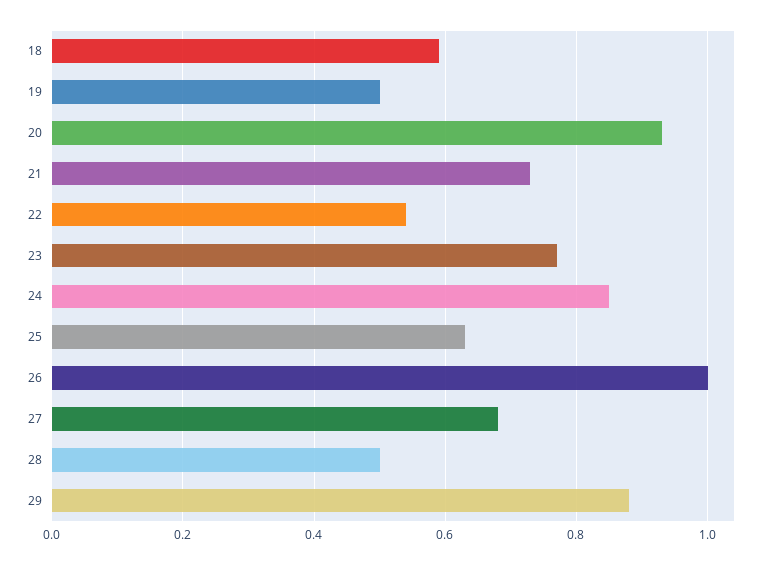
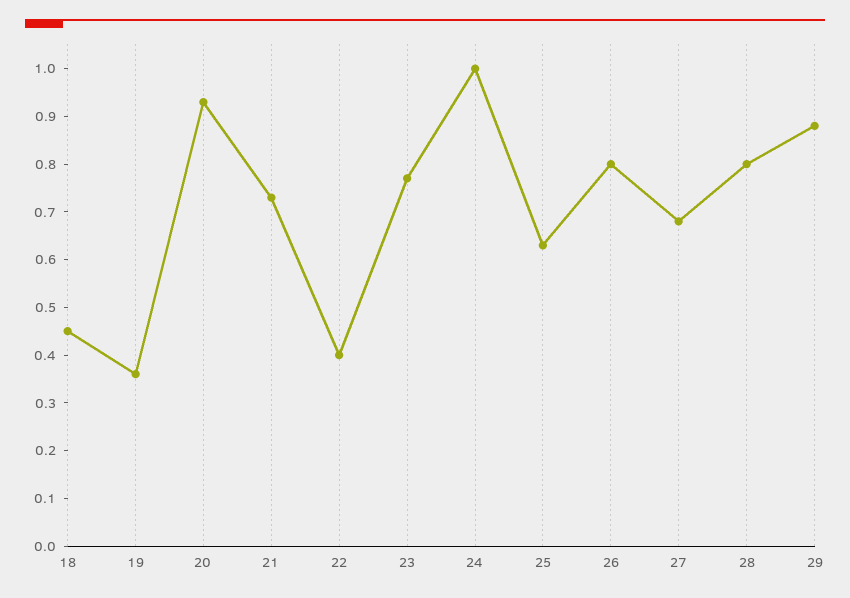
18: 0.6 -> 0.45
19: 0.5 -> 0.35
22: 0.55 -> 0.4
24: 0.85 -> 1
26: 1 -> 0.8
28: 0.5 -> 0.8

